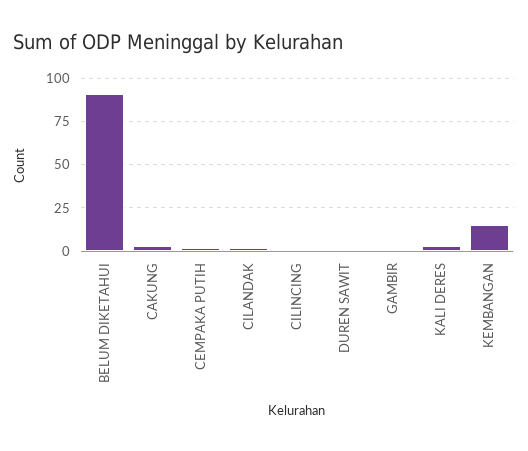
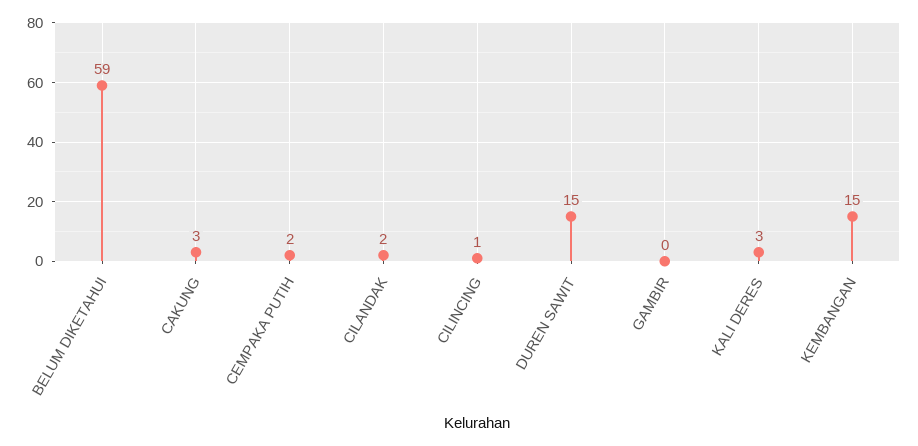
BELUM DIKETAHUI: 90 -> 59
DUREN SAWIT: 0 -> 15

